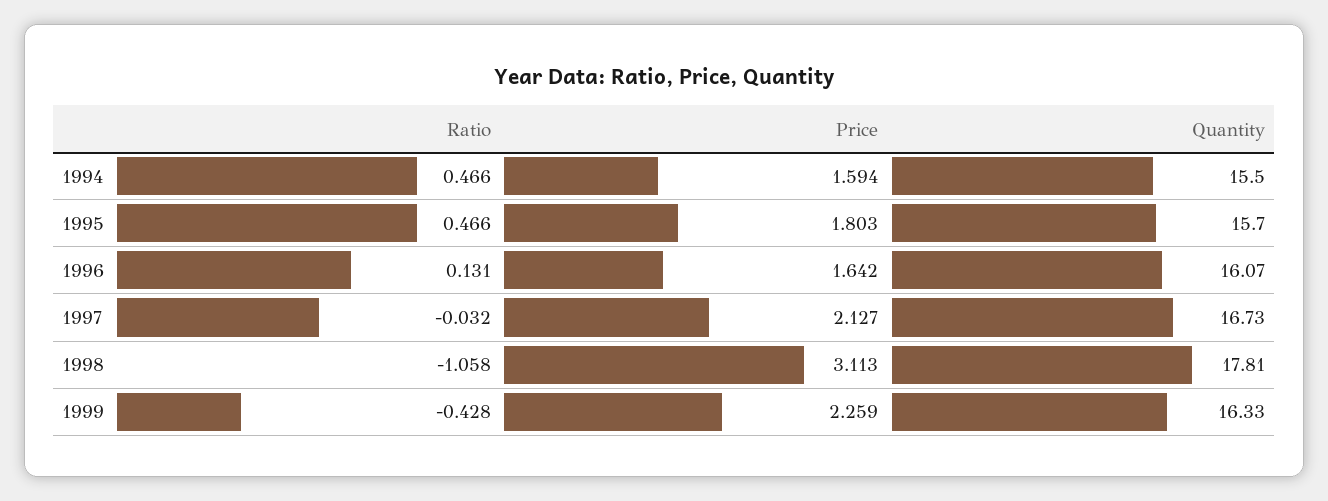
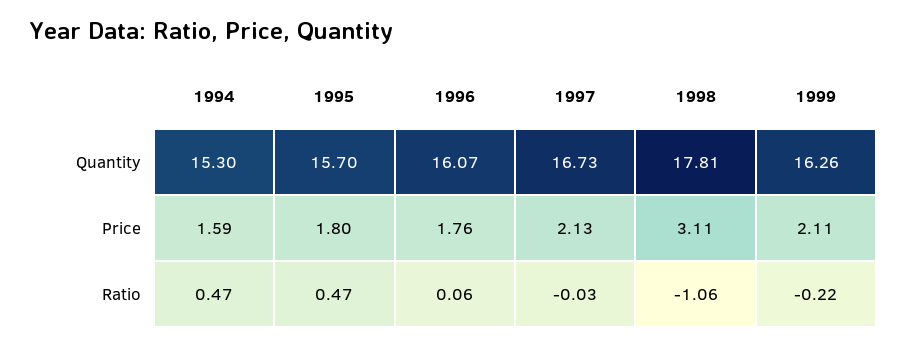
Quantity, 1994: 15.5 -> 15.3
Ratio, 1996: 0.131 -> 0.06
Price, 1996: 1.642 -> 1.76
Ratio, 1999: -0.428 -> -0.22
Price, 1999: 2.259 -> 2.11
Quantity, 1999: 16.33 -> 16.26

